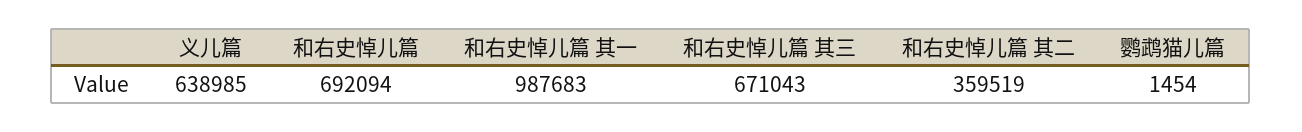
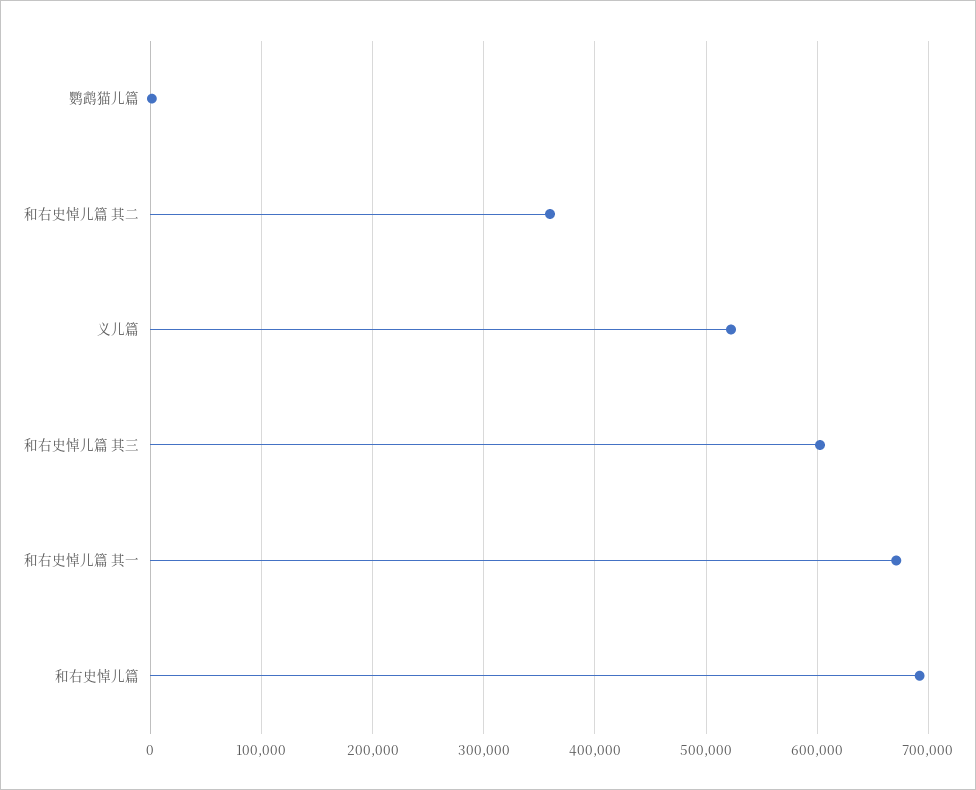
义儿篇: 638985 -> 520000
和右史悼儿篇 其一: 987683 -> 670000
和右史悼儿篇 其三: 671043 -> 600000

